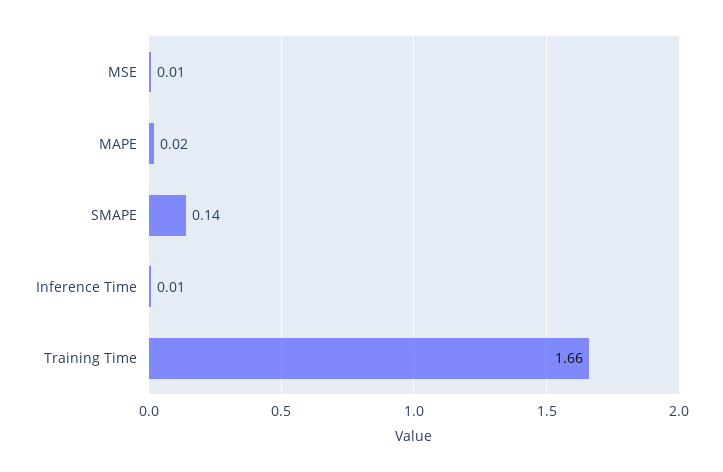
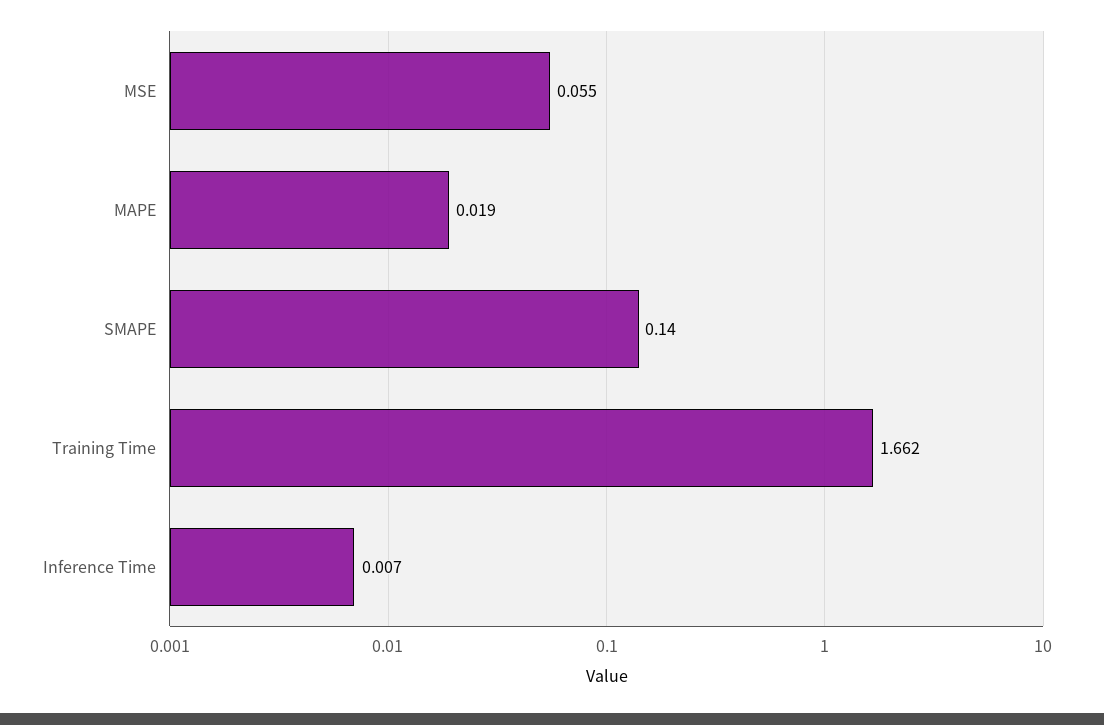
MSE: 0.01 -> 0.055

